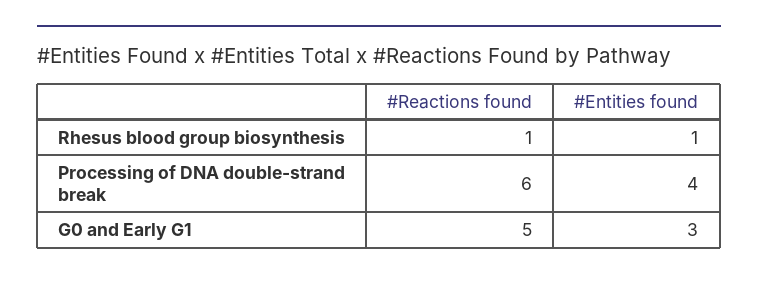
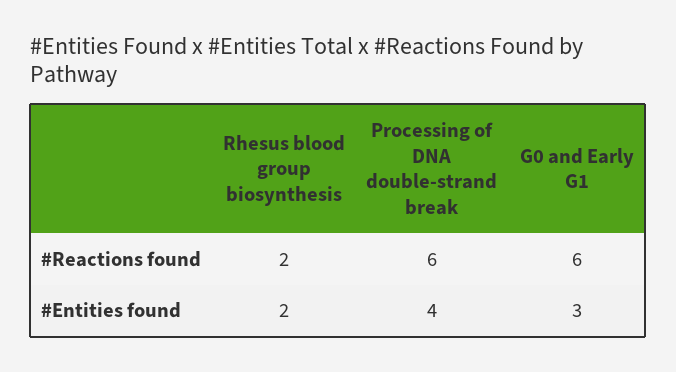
#Reactions found, Rhesus blood group biosynthesis: 1 -> 2
#Entities found, Rhesus blood group biosynthesis: 1 -> 2
#Reactions found, G0 and Early G1: 5 -> 6

